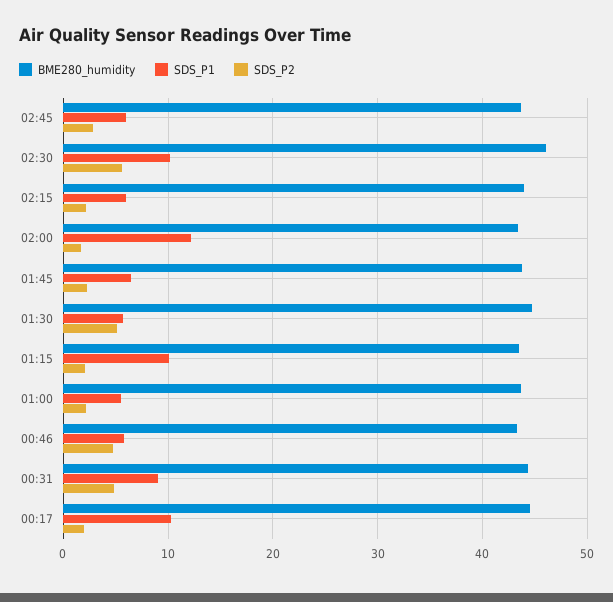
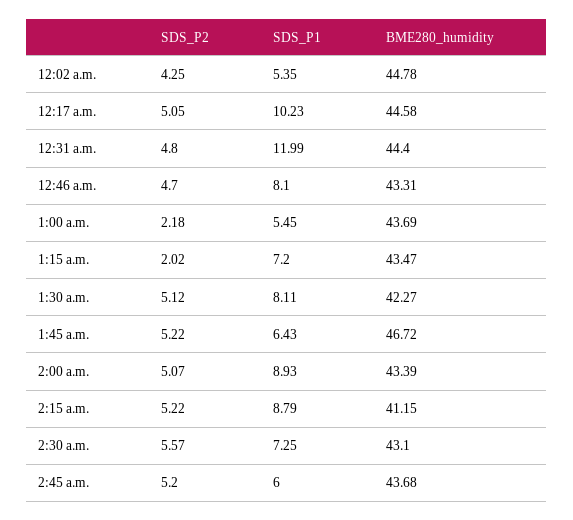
SDS_P2, 02:45: 3 -> 5.2
BME280_humidity, 02:30: 46 -> 43.1
SDS_P1, 02:30: 10 -> 7.25
BME280_humidity, 02:15: 44 -> 41.15
SDS_P1, 02:15: 6 -> 8.79
SDS_P2, 02:15: 2 -> 5.22
SDS_P1, 02:00: 12 -> 8.93
SDS_P2, 02:00: 2 -> 5.07
BME280_humidity, 01:45: 44 -> 46.72
SDS_P2, 01:45: 2 -> 5.22
BME280_humidity, 01:30: 45 -> 42.27
SDS_P1, 01:30: 6 -> 8.11
SDS_P1, 01:15: 10 -> 7.2
SDS_P1, 00:46: 6 -> 8.1
SDS_P1, 00:31: 9 -> 11.99
SDS_P2, 00:17: 2 -> 5.05
SDS_P2, 12:02 a.m.: none -> 4.25
SDS_P1, 12:02 a.m.: none -> 5.35
BME280_humidity, 12:02 a.m.: none -> 44.78

